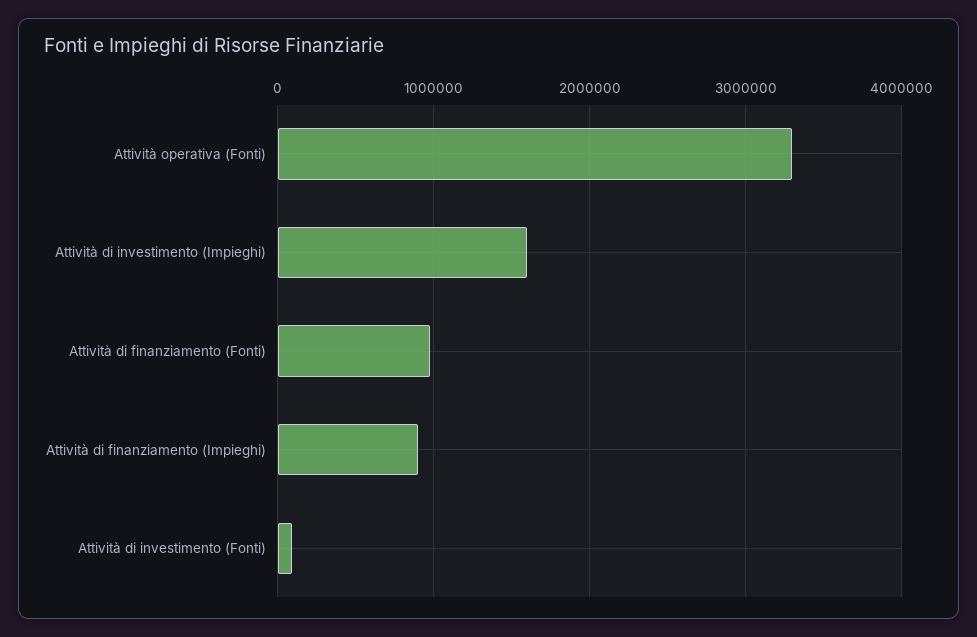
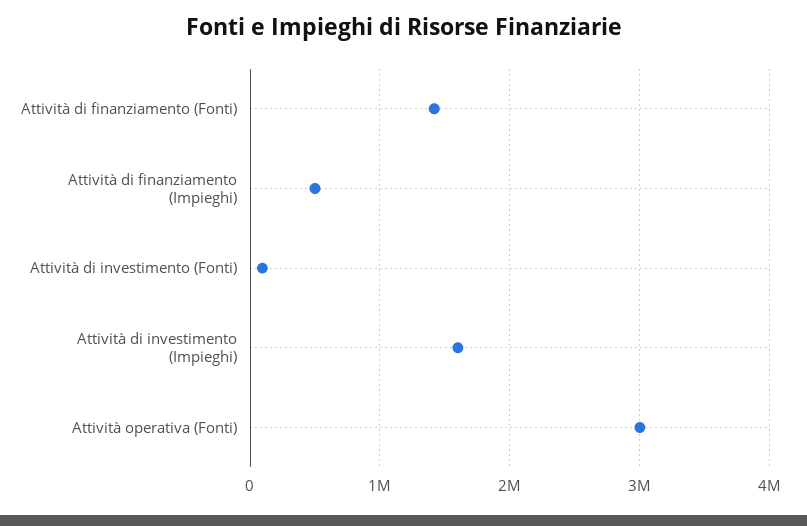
Attività operativa (Fonti): 3300000 -> 3000000
Attività di finanziamento (Fonti): 1000000 -> 1400000
Attività di finanziamento (Impieghi): 900000 -> 500000

